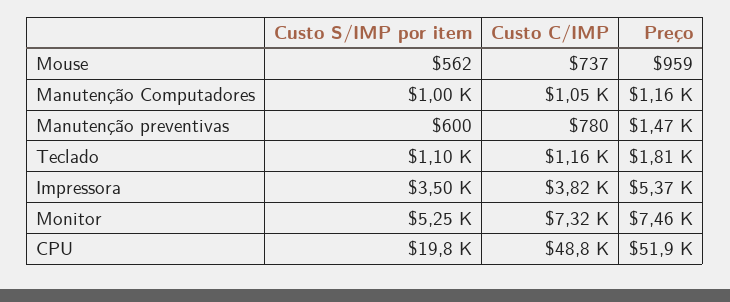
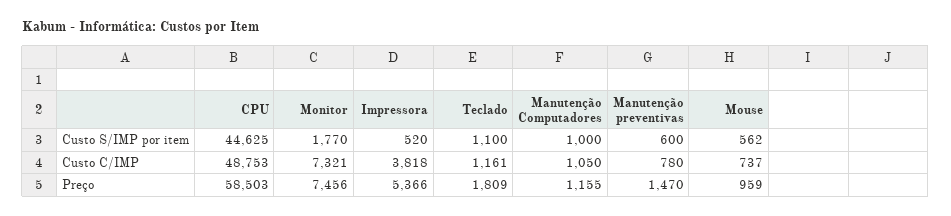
Custo S/IMP por item, Impressora: 3500 -> 520
Custo S/IMP por item, Monitor: 5250 -> 1770
Custo S/IMP por item, CPU: 19800 -> 44625
Preço, CPU: 51900 -> 58503

